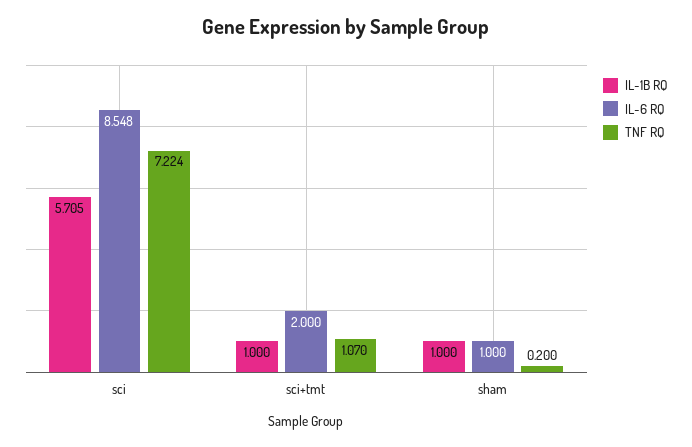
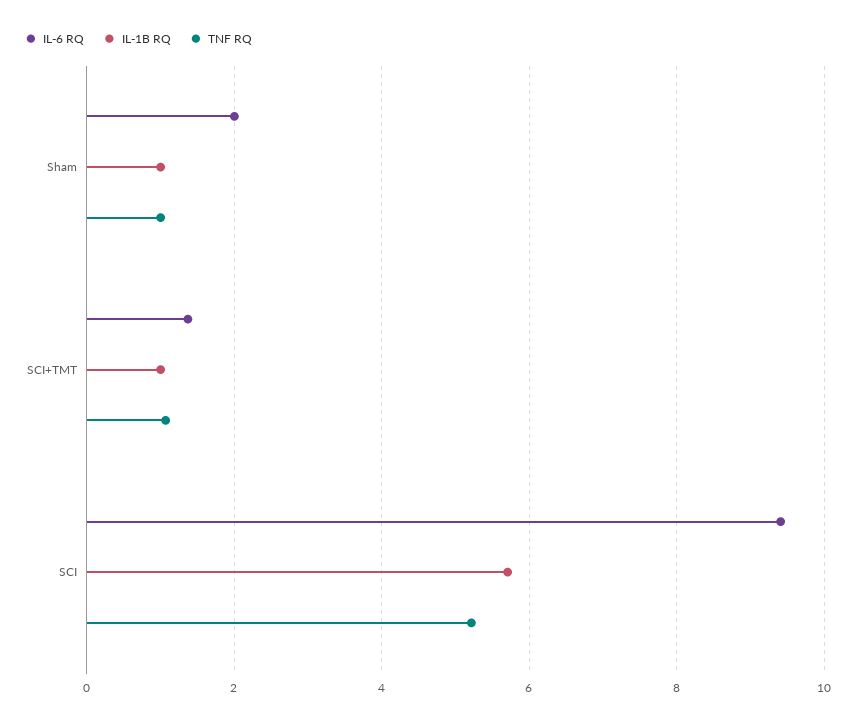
IL-6 RQ, sci: 8.548 -> 9.4
TNF RQ, sci: 7.224 -> 5.2
IL-6 RQ, sci+tmt: 2 -> 1.4
IL-6 RQ, sham: 1 -> 2
TNF RQ, sham: 0.2 -> 1

